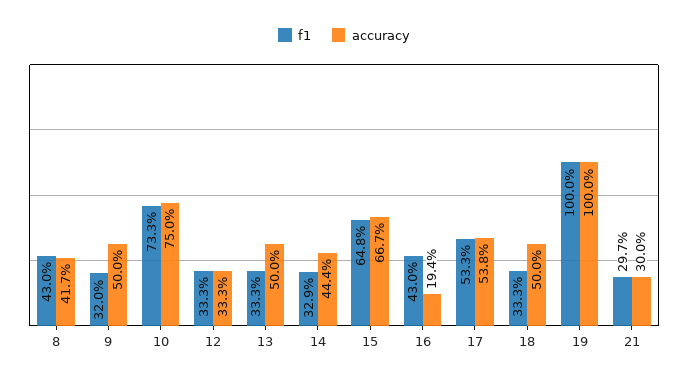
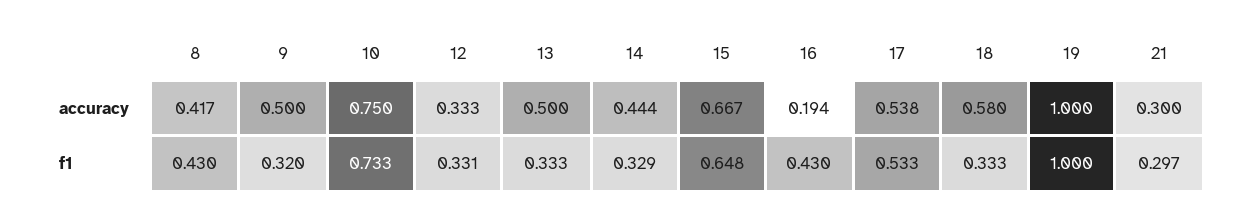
f1, 12: 0.333 -> 0.331
accuracy, 18: 0.5 -> 0.58

